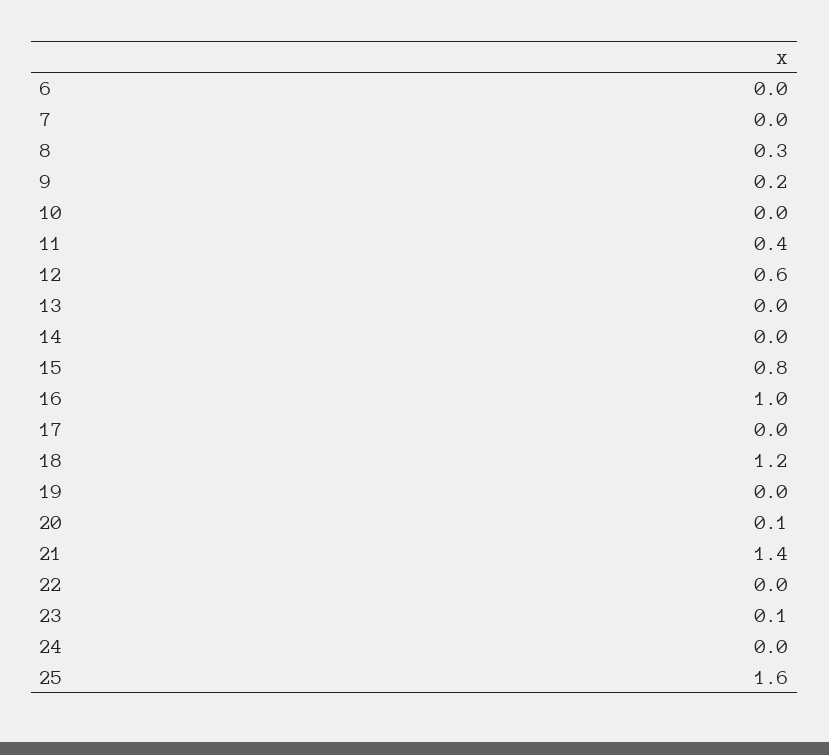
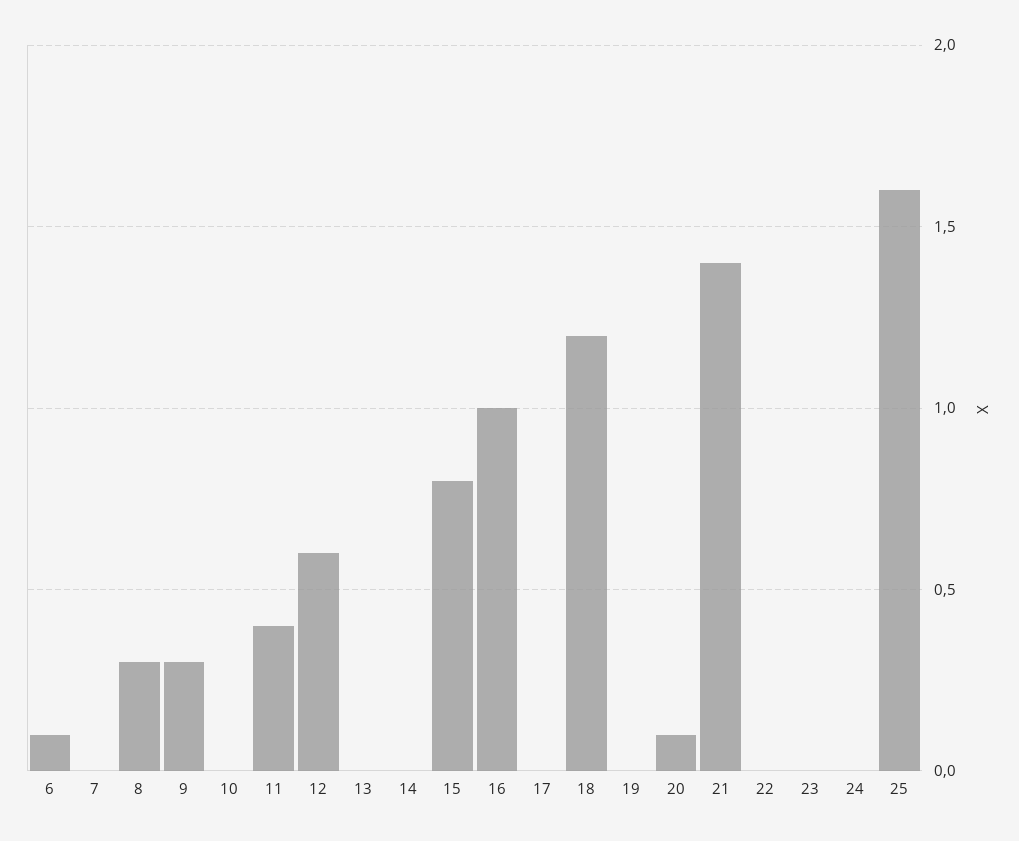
6: 0 -> 0.1
9: 0.2 -> 0.3
23: 0.1 -> 0

